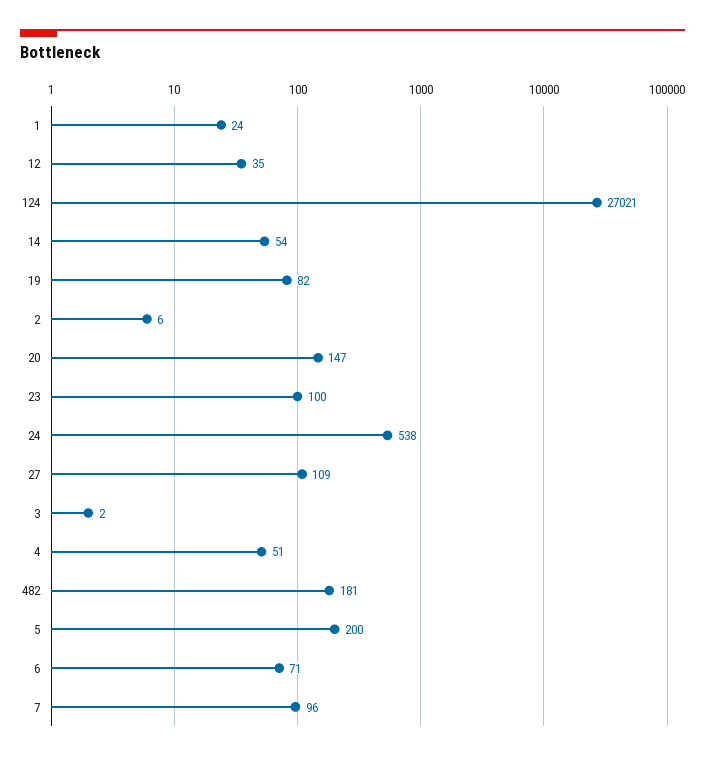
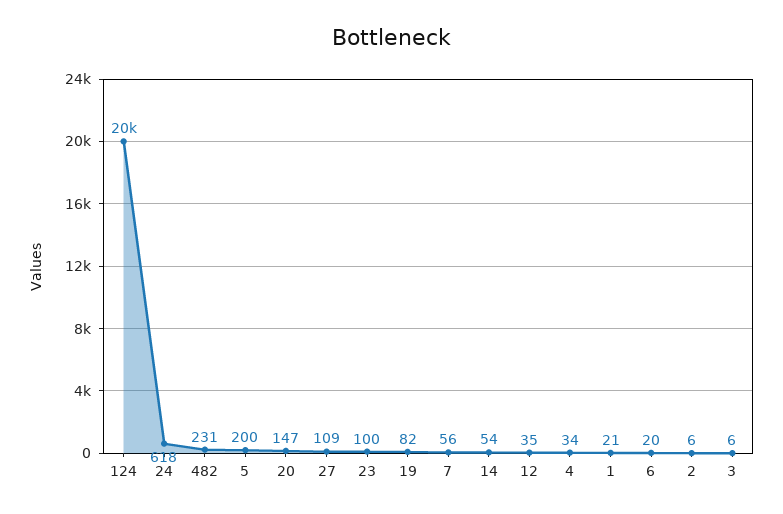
1: 24 -> 21
124: 27021 -> 20000
24: 538 -> 618
3: 2 -> 6
4: 51 -> 34
482: 181 -> 231
6: 71 -> 20
7: 96 -> 56

